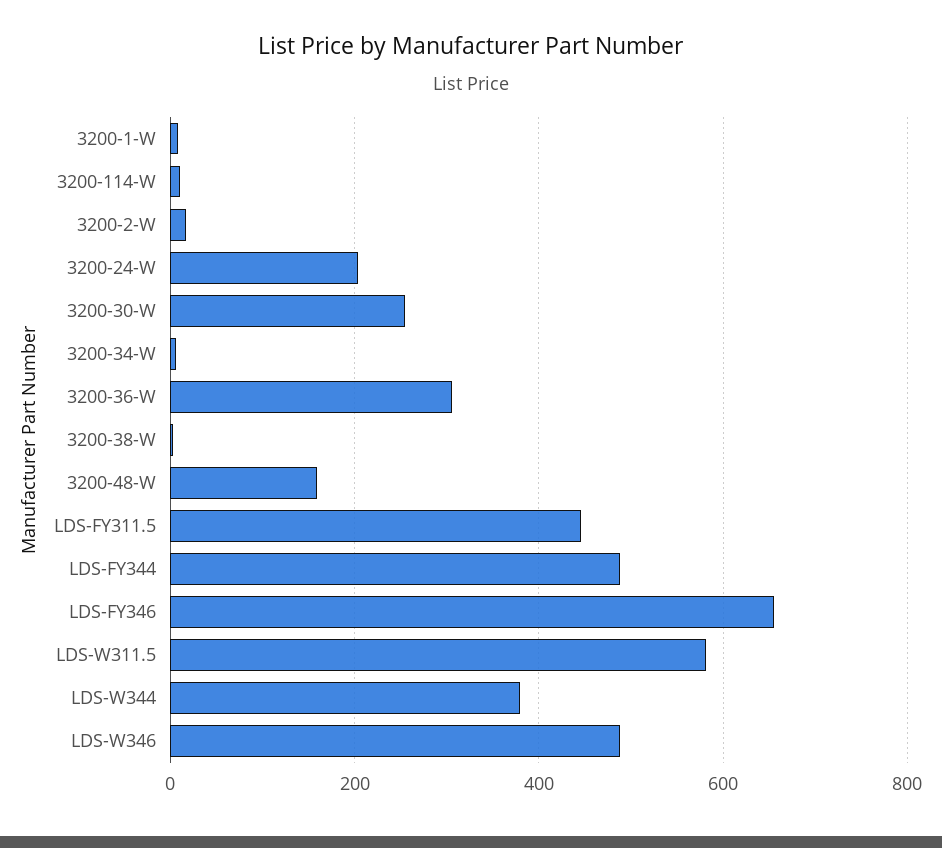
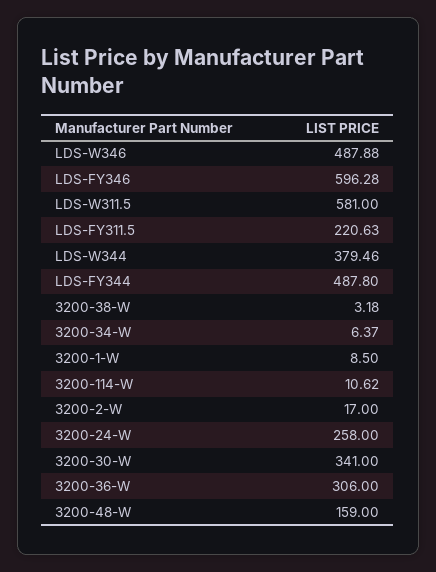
3200-24-W: 200 -> 258
3200-30-W: 260 -> 341
LDS-FY311.5: 440 -> 220.63
LDS-FY346: 660 -> 596.28

